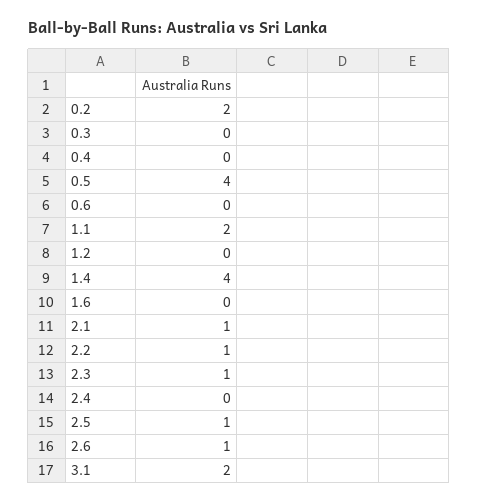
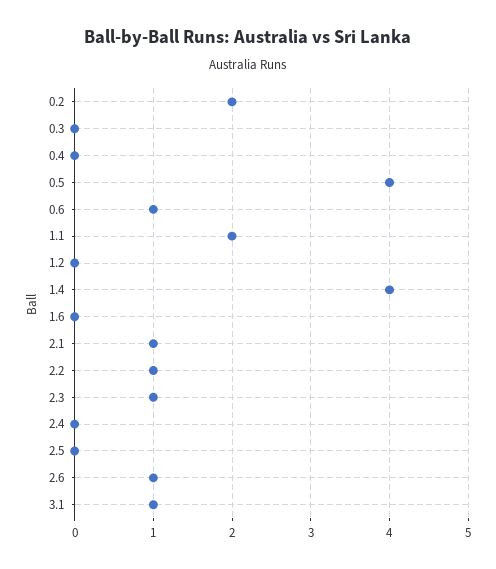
0.6: 0 -> 1
2.5: 1 -> 0
3.1: 2 -> 1

